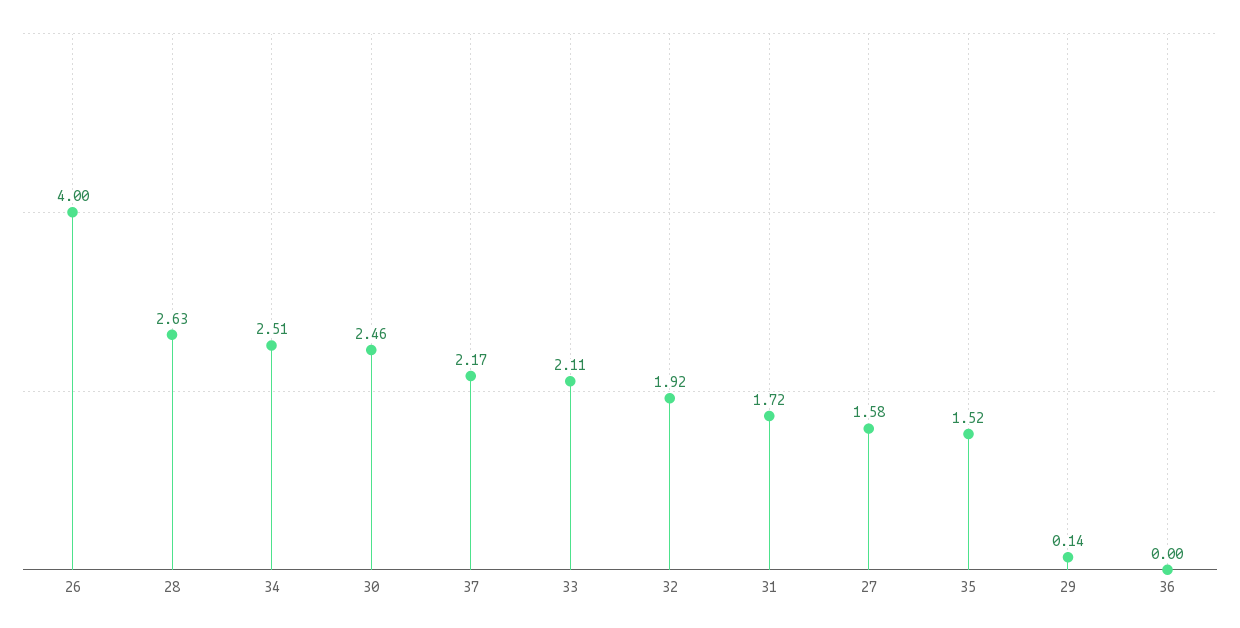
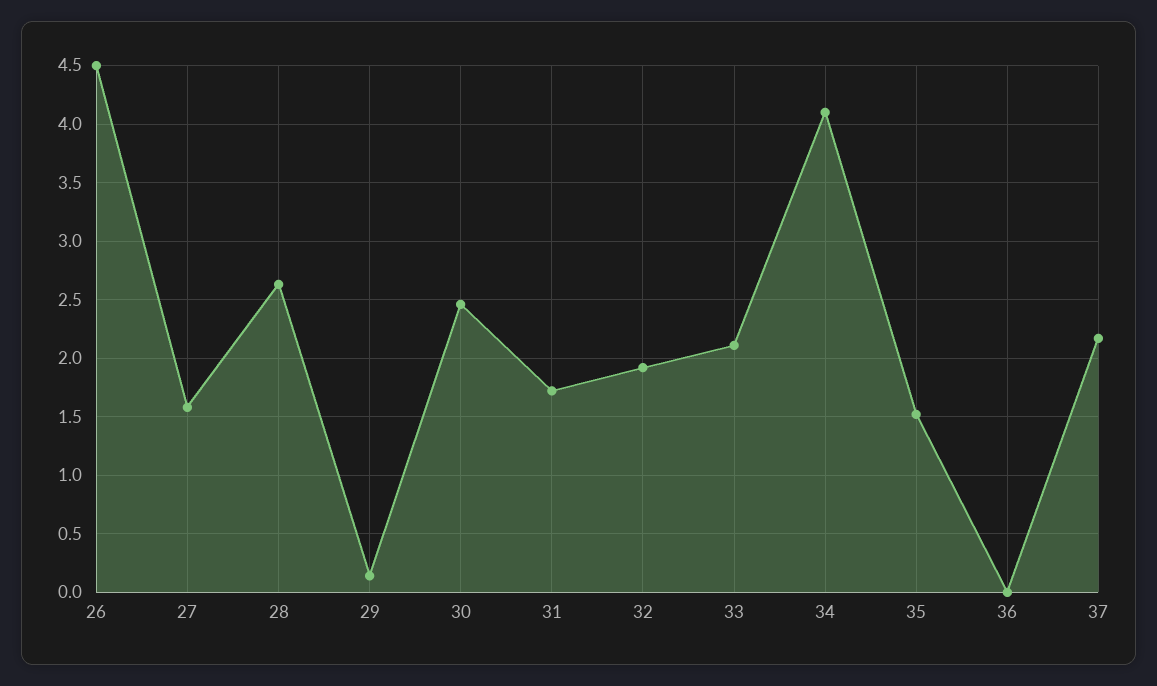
26: 4 -> 4.5
34: 2.51 -> 4.1

